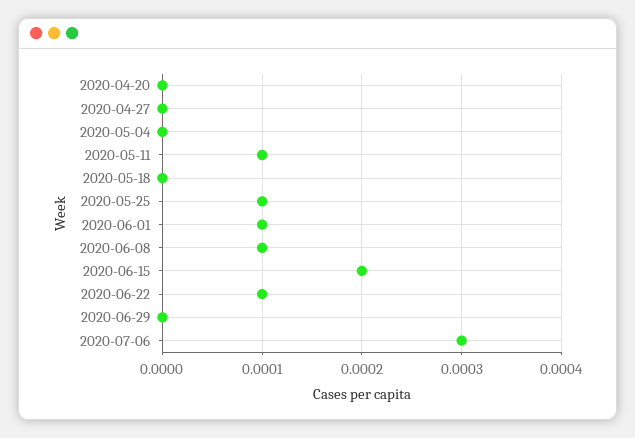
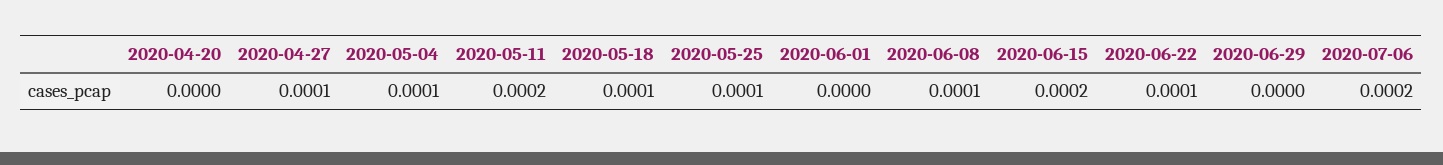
2020-04-27: 0 -> 0.0001
2020-05-04: 0 -> 0.0001
2020-05-11: 0.0001 -> 0.0002
2020-05-18: 0 -> 0.0001
2020-06-01: 0.0001 -> 0
2020-07-06: 0.0003 -> 0.0002

